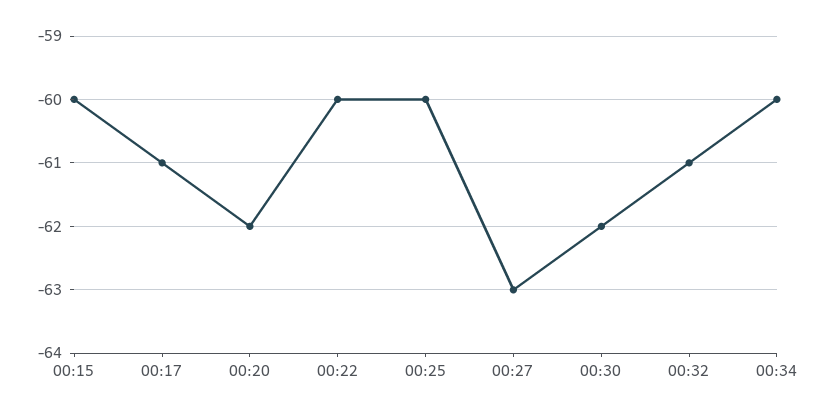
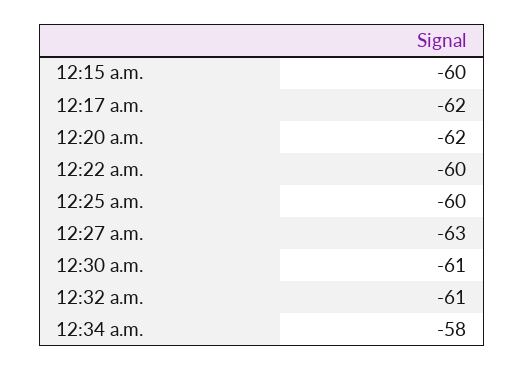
00:17: -61 -> -62
00:30: -62 -> -61
00:34: -60 -> -58

